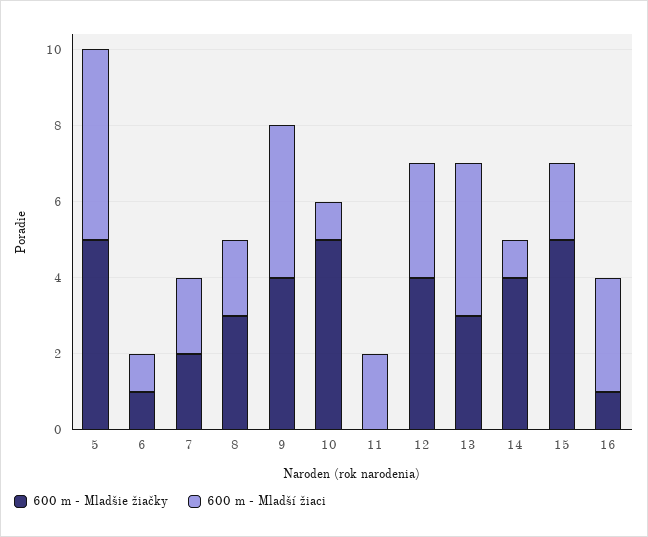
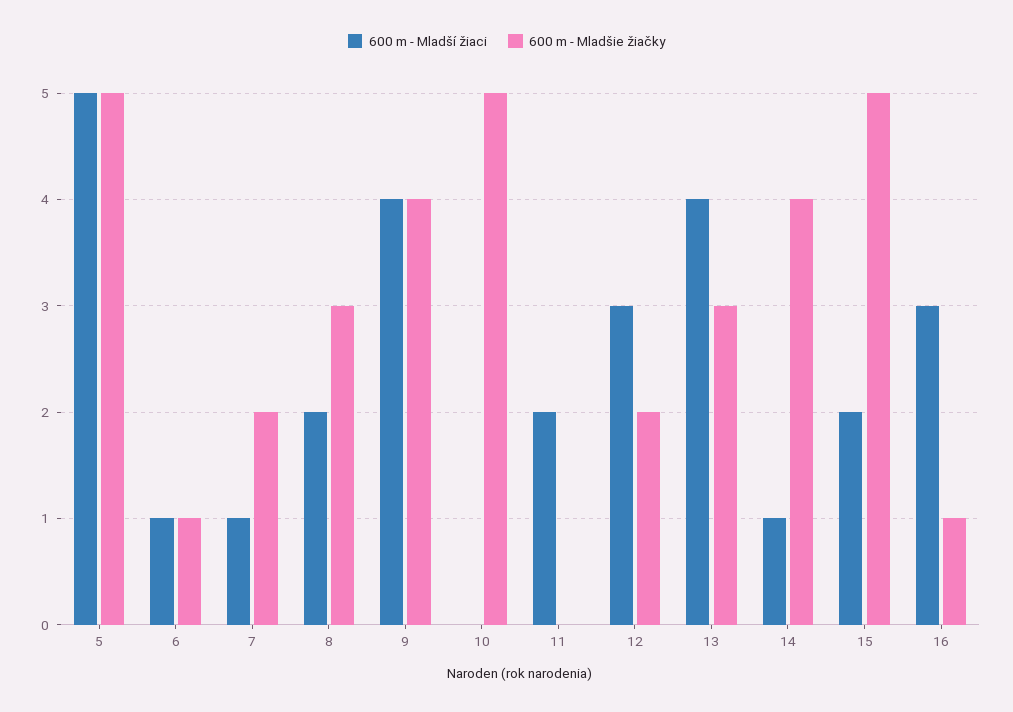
600 m - Mladší žiaci, 7: 2 -> 1
600 m - Mladší žiaci, 10: 1 -> 0
600 m - Mladšie žiačky, 12: 4 -> 2

